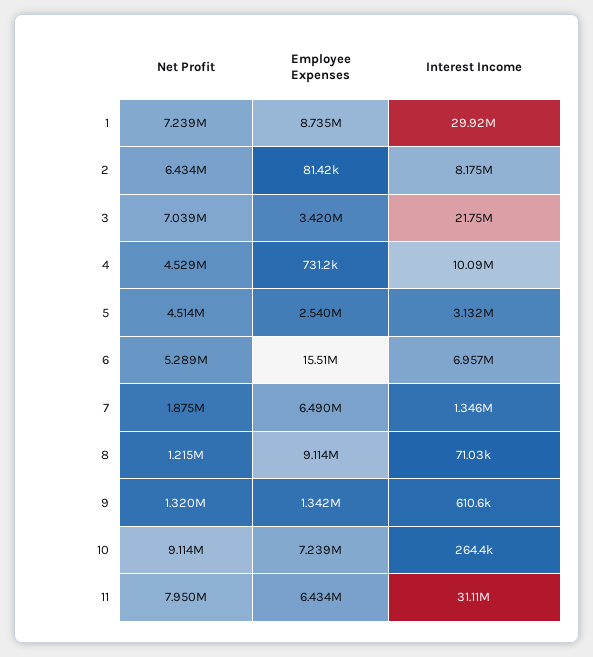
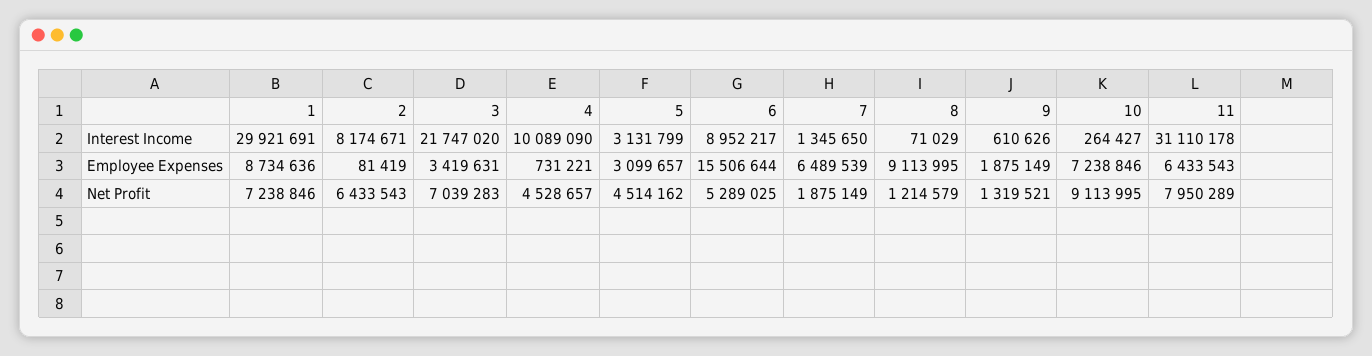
Employee Expenses, 5: 2540000 -> 3099657
Interest Income, 6: 6957000 -> 8952217
Employee Expenses, 9: 1342000 -> 1875149

